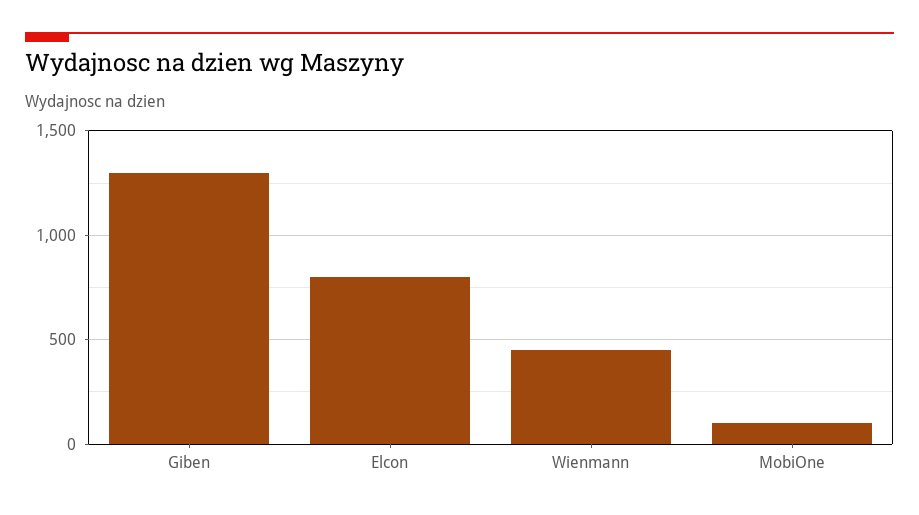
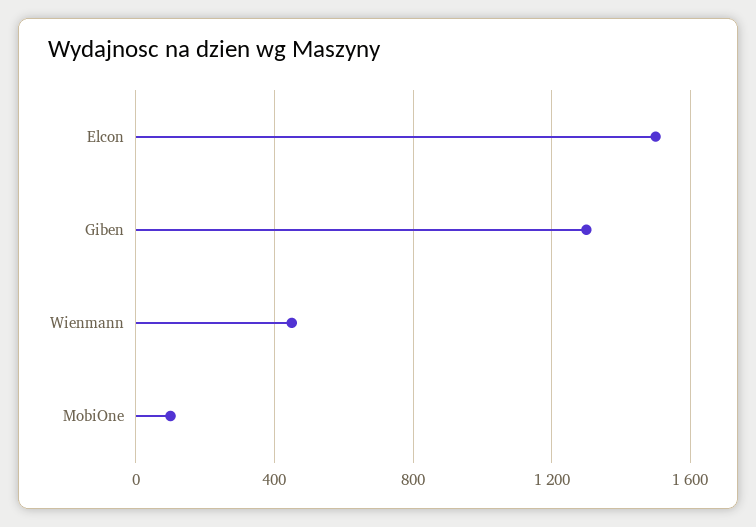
Elcon: 800 -> 1500

